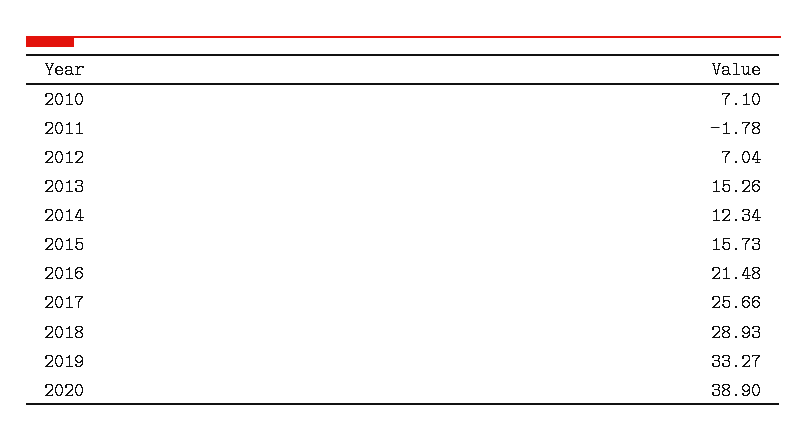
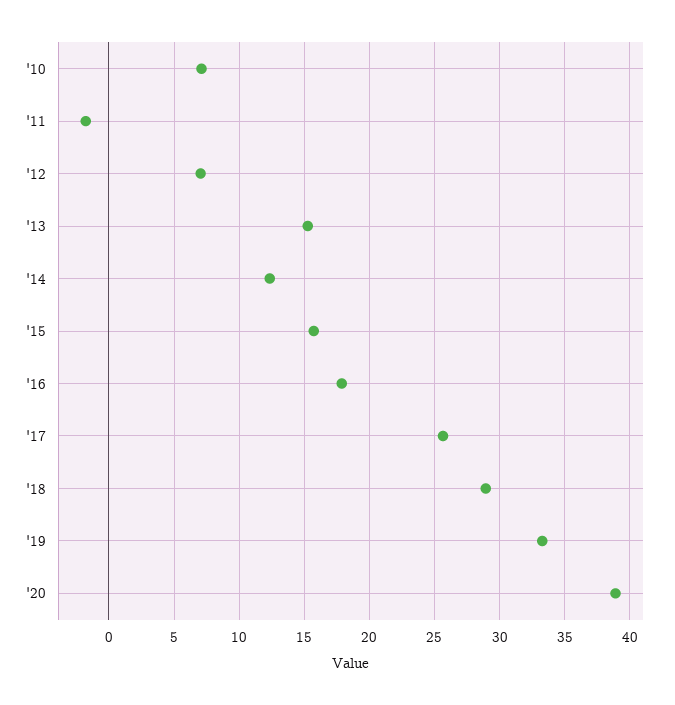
2016: 21.48 -> 18

